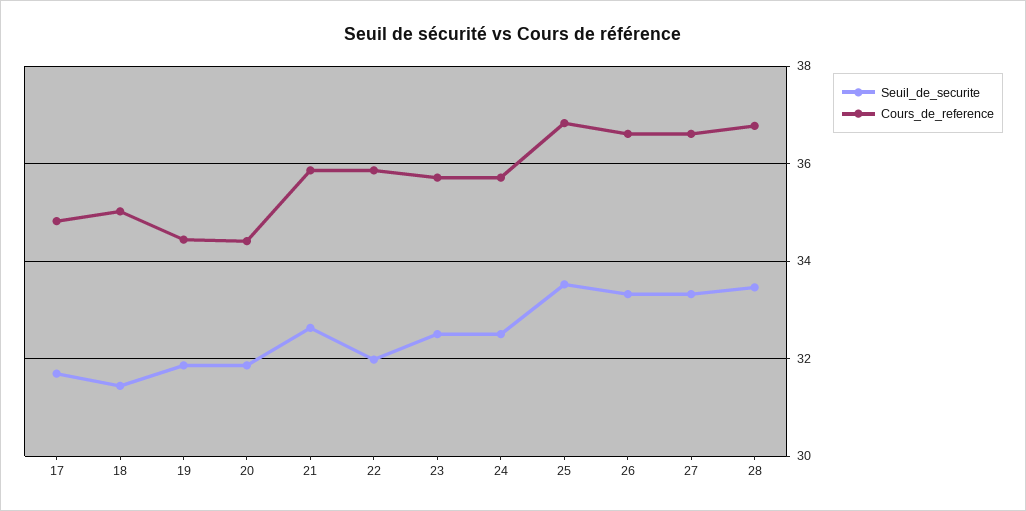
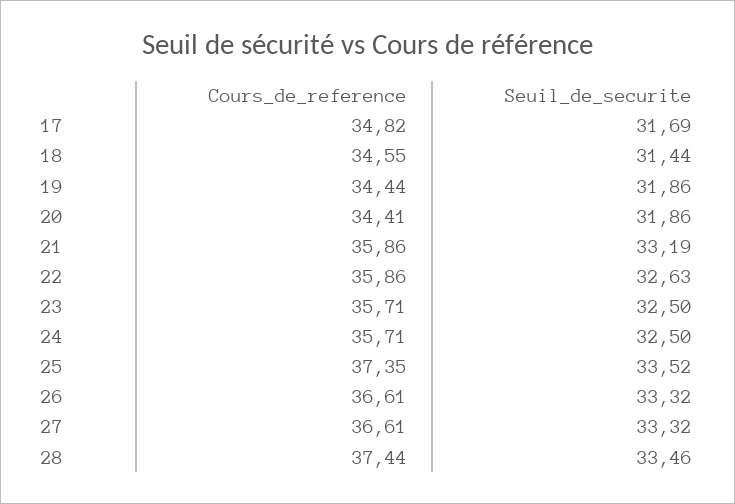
Cours_de_reference, 18: 35 -> 34.55
Seuil_de_securite, 21: 32.6 -> 33.19
Seuil_de_securite, 22: 32 -> 32.63
Cours_de_reference, 25: 36.8 -> 37.35
Cours_de_reference, 28: 36.8 -> 37.44

